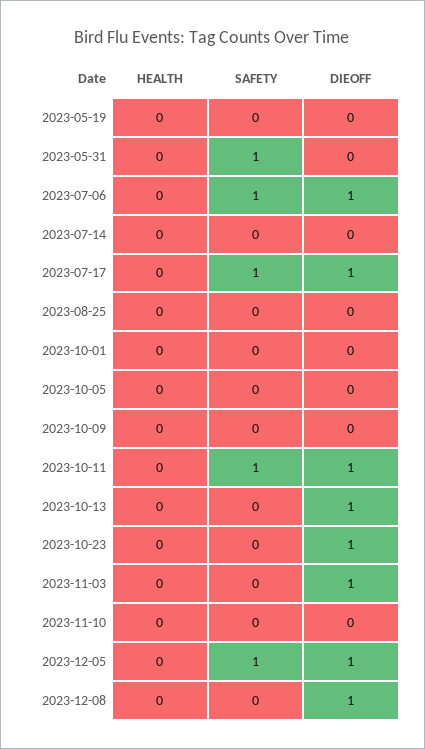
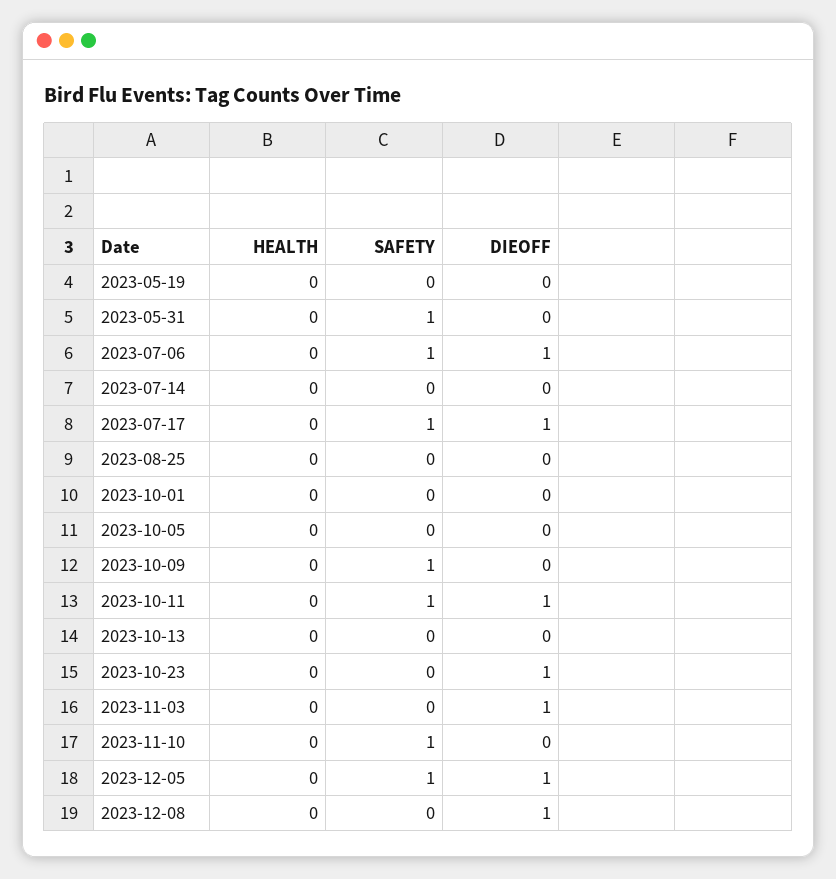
SAFETY, 2023-10-09: 0 -> 1
DIEOFF, 2023-10-13: 1 -> 0
SAFETY, 2023-11-10: 0 -> 1

